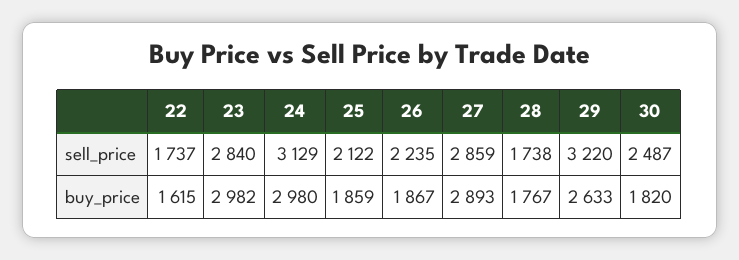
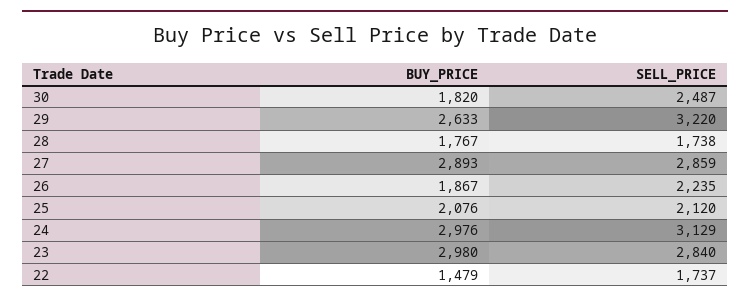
25, sell_price: 2122 -> 2120
22, buy_price: 1615 -> 1479
23, buy_price: 2982 -> 2980
24, buy_price: 2980 -> 2976
25, buy_price: 1859 -> 2076

